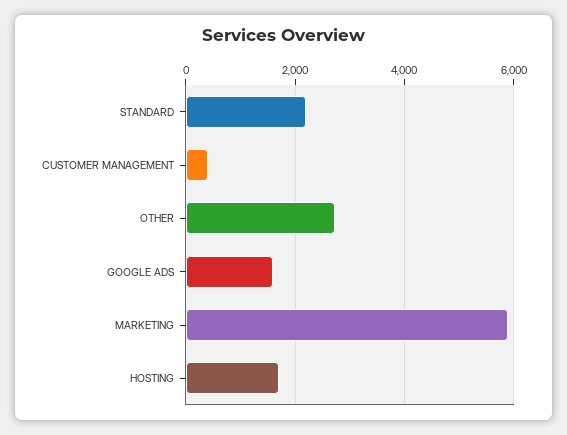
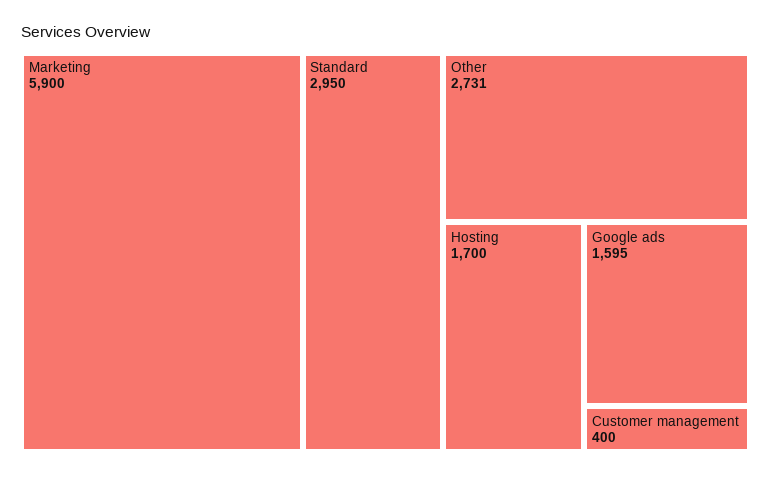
STANDARD: 2200 -> 2950

